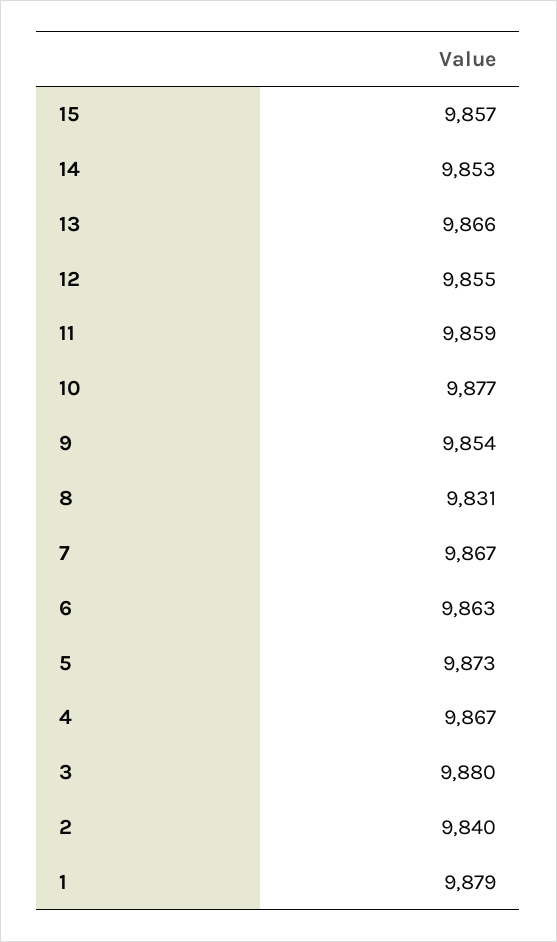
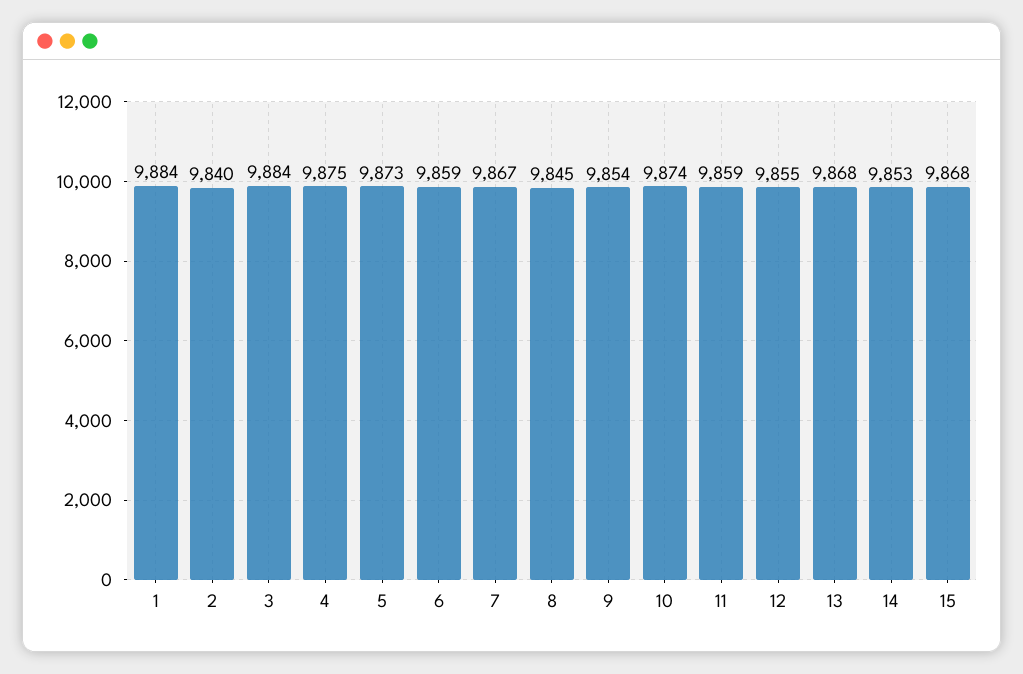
15: 9857 -> 9868
13: 9866 -> 9868
10: 9877 -> 9874
8: 9831 -> 9845
6: 9863 -> 9859
4: 9867 -> 9875
3: 9880 -> 9884
1: 9879 -> 9884

